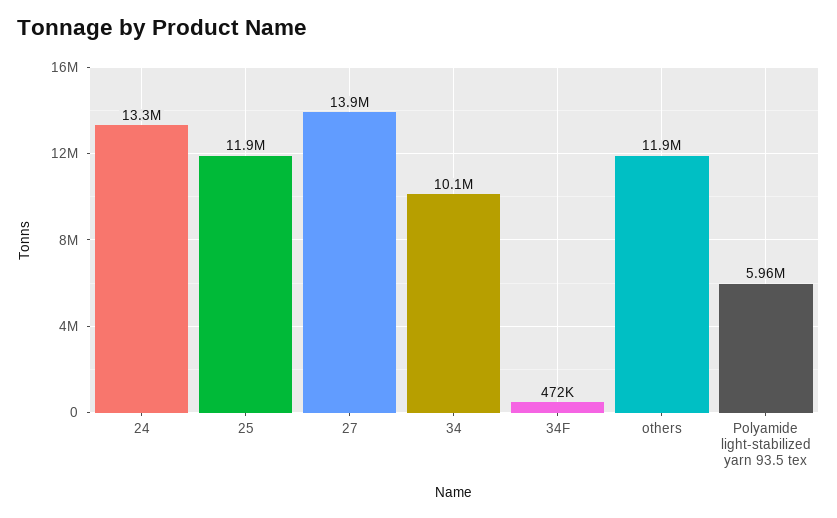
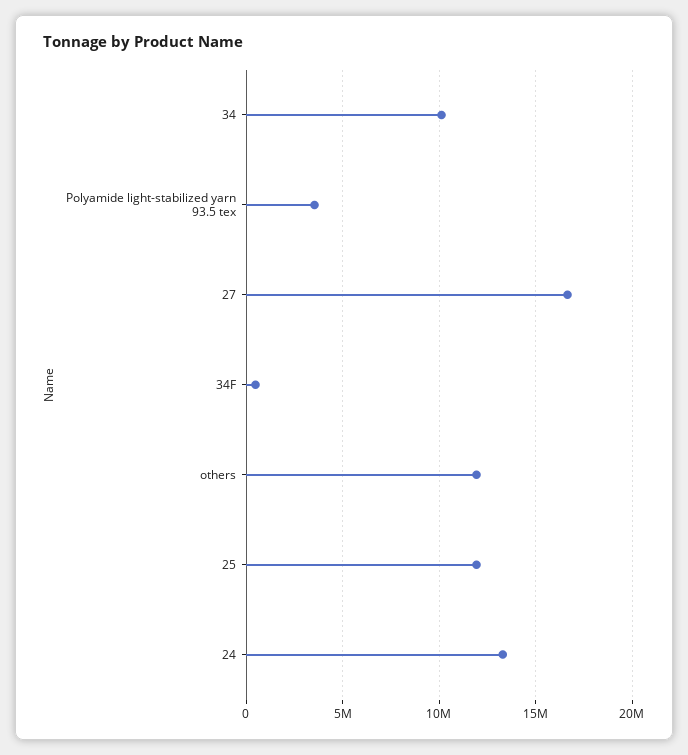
27: 13900000 -> 16500000
Polyamide light-stabilized yarn 93.5 tex: 5960000 -> 3500000

